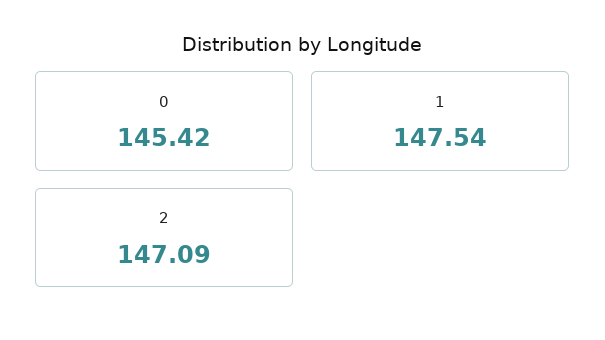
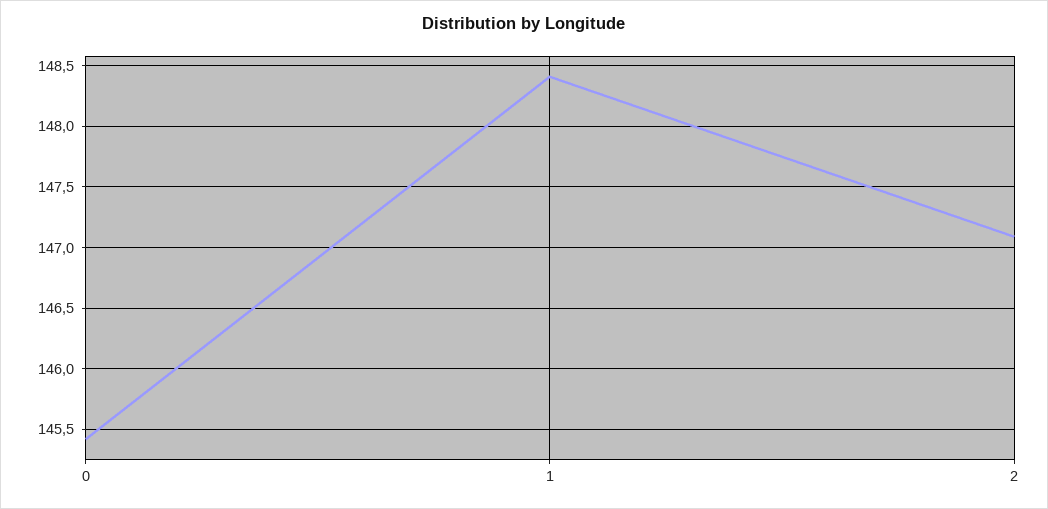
1: 147.54 -> 148.4

